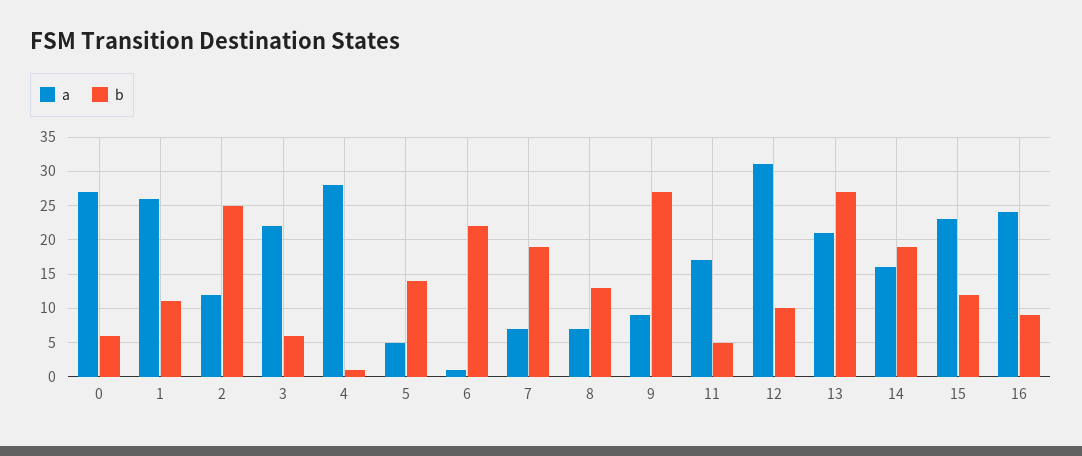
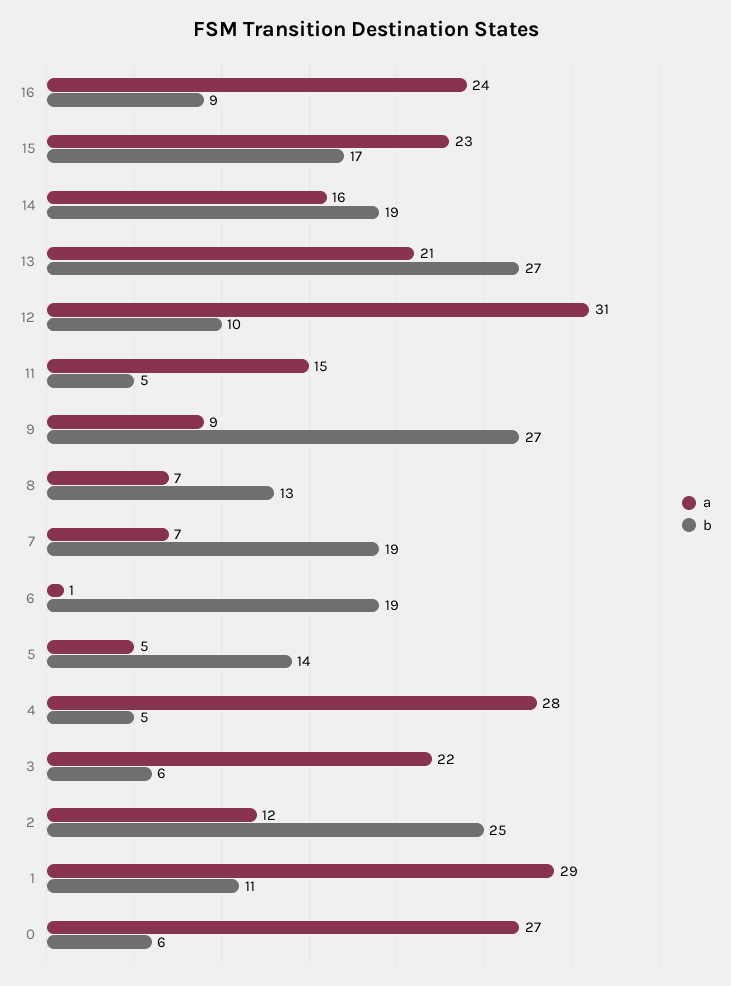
a, 1: 26 -> 29
b, 4: 1 -> 5
b, 6: 22 -> 19
a, 11: 17 -> 15
b, 15: 12 -> 17

